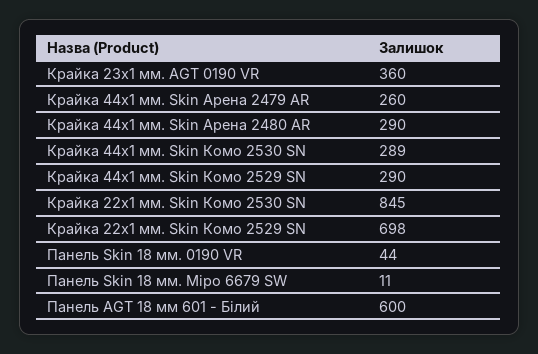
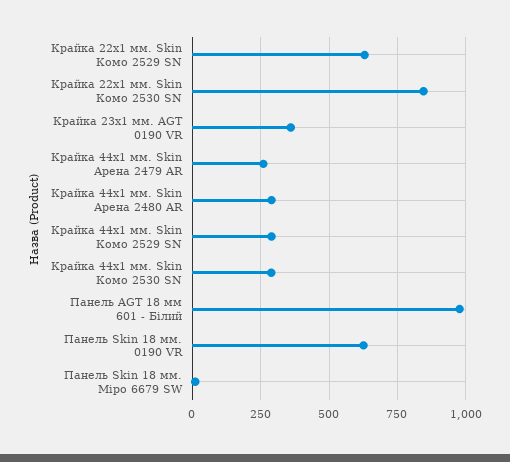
Крайка 22x1 мм. Skin Комо 2529 SN: 698 -> 625
Панель Skin 18 мм. 0190 VR: 44 -> 625
Панель AGT 18 мм 601 - Білий: 600 -> 975

